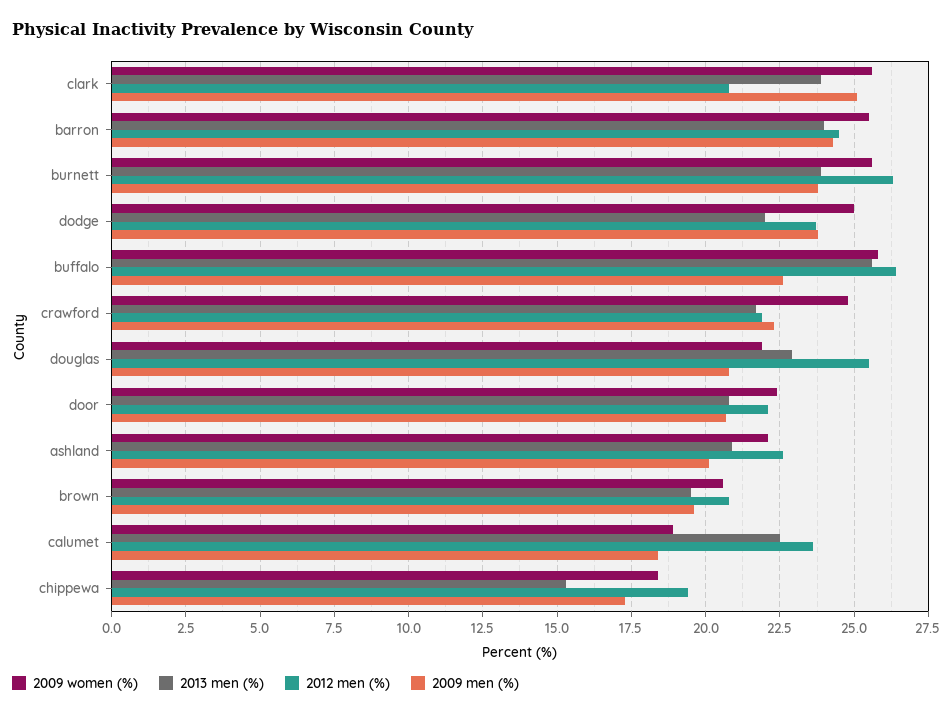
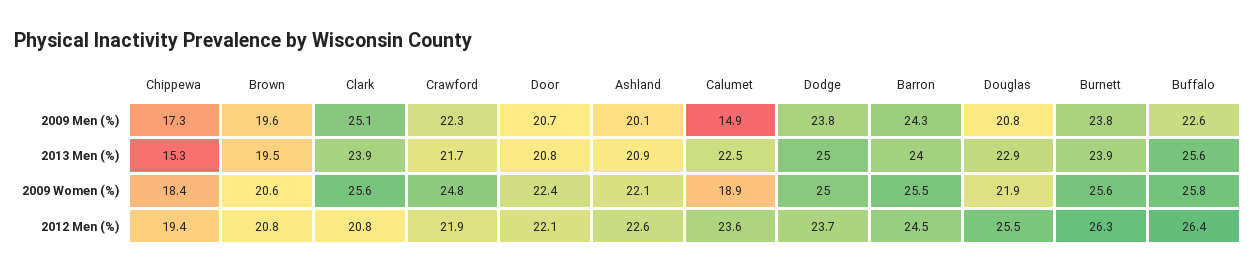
2013 men (%), dodge: 22 -> 25
2009 men (%), calumet: 18.5 -> 14.9

